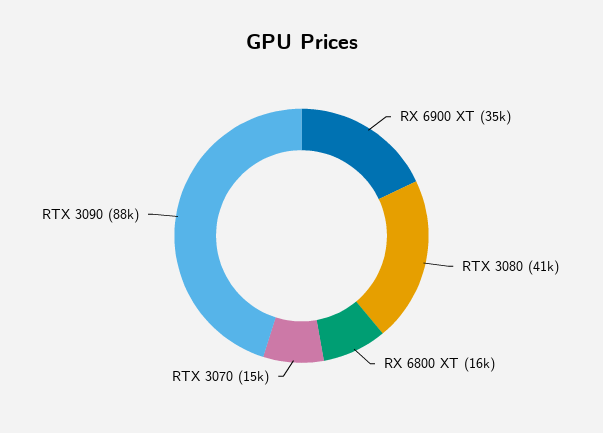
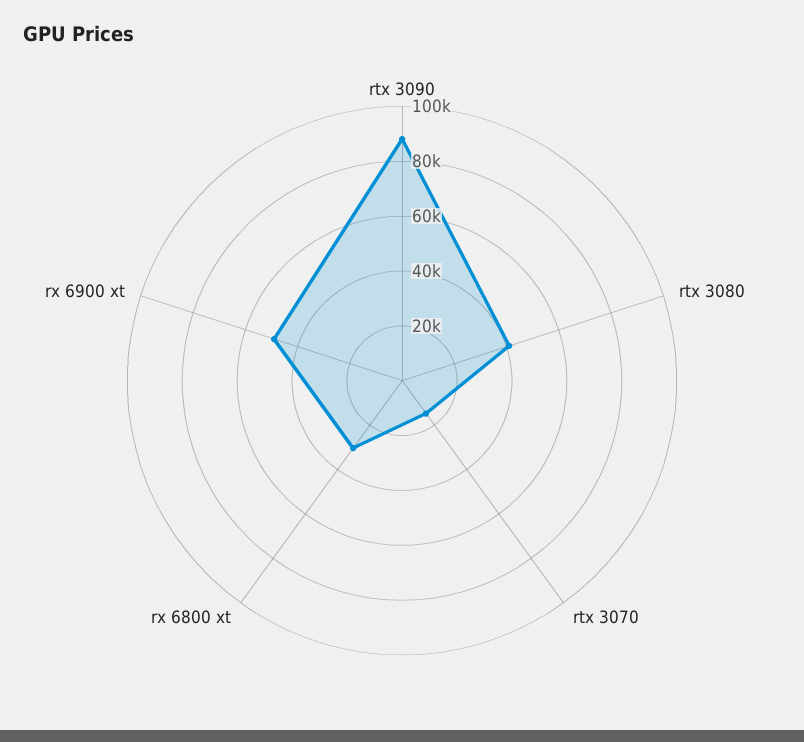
RX 6900 XT: 35000 -> 50000
RX 6800 XT: 16000 -> 30000

